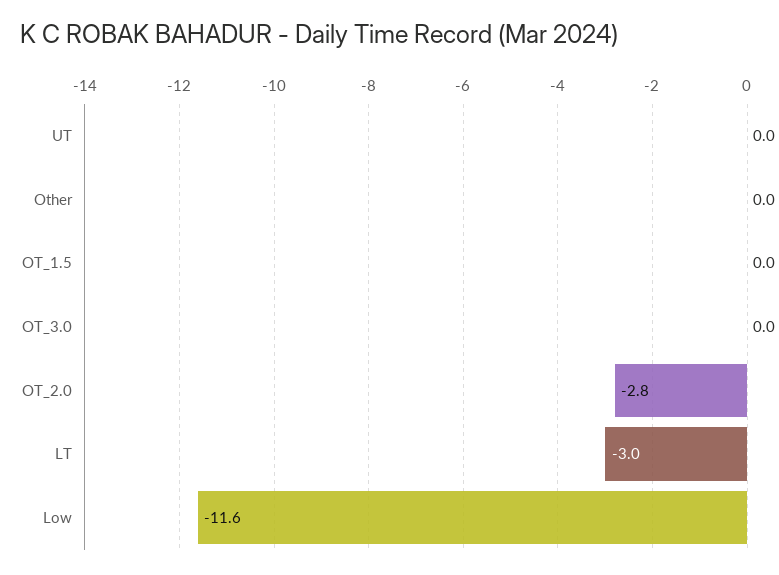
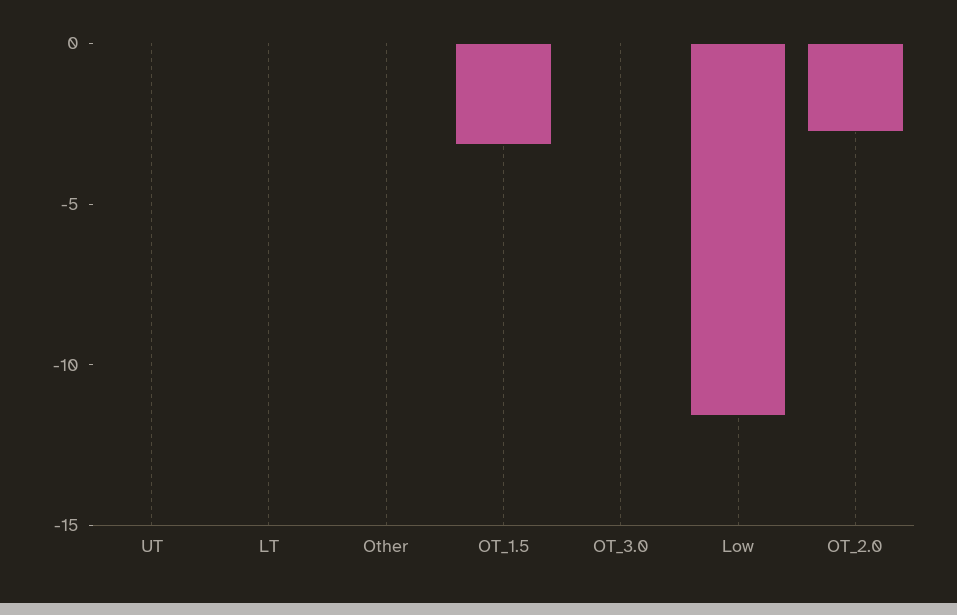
OT_1.5: 0 -> -3
LT: -3 -> 0

